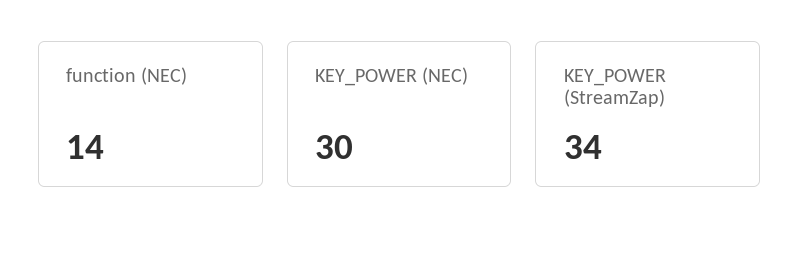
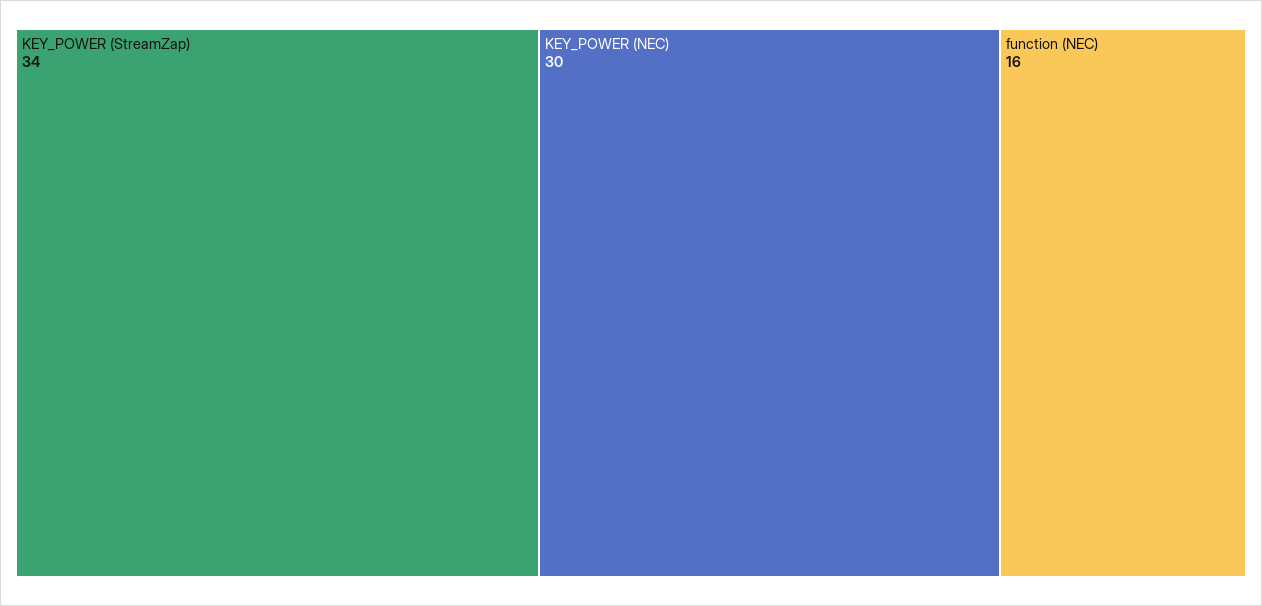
function (NEC): 14 -> 16

